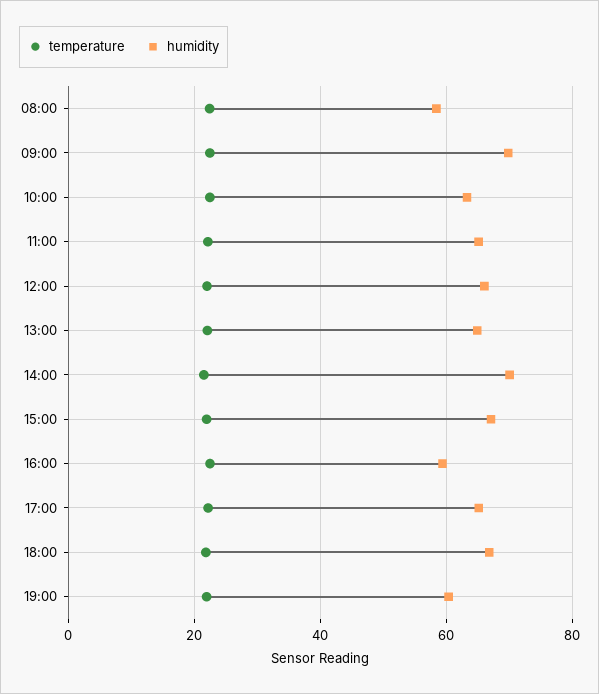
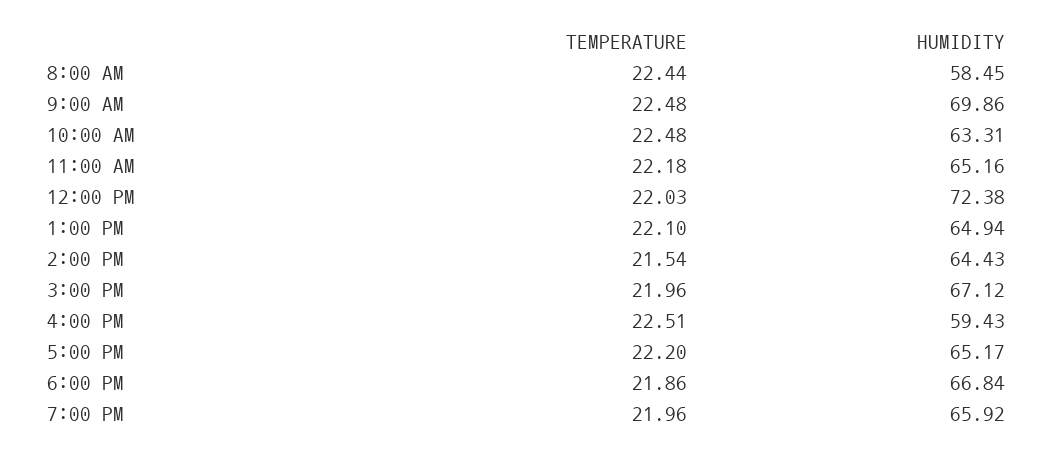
humidity, 12:00: 66 -> 72.38
humidity, 14:00: 70 -> 64.43
humidity, 19:00: 60 -> 65.92

